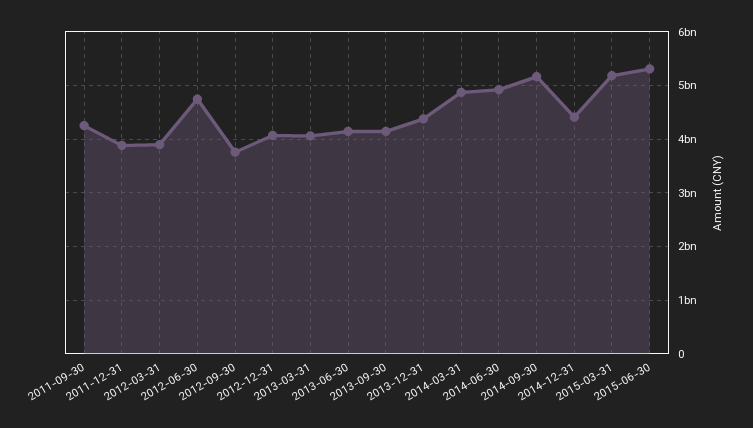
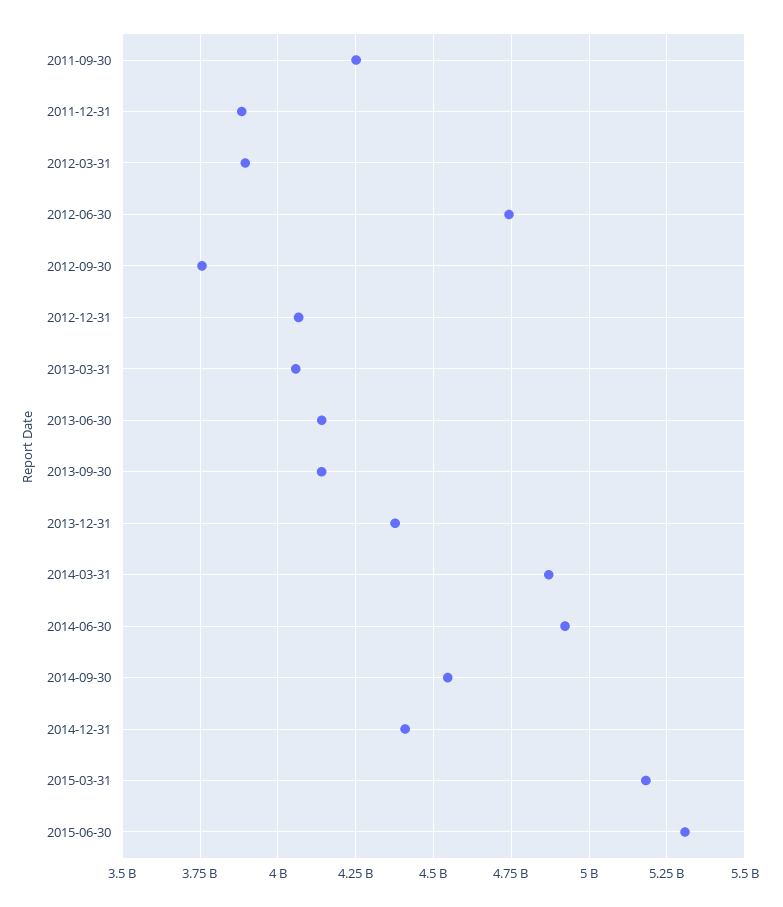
2014-09-30: 5200000000 -> 4550000000

